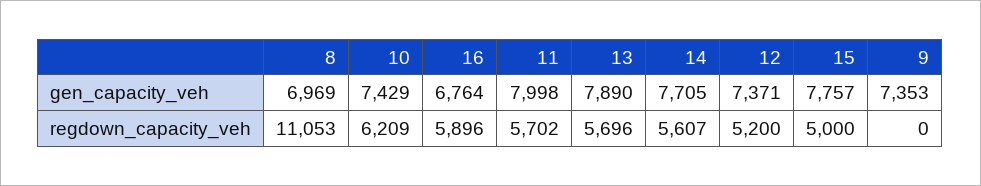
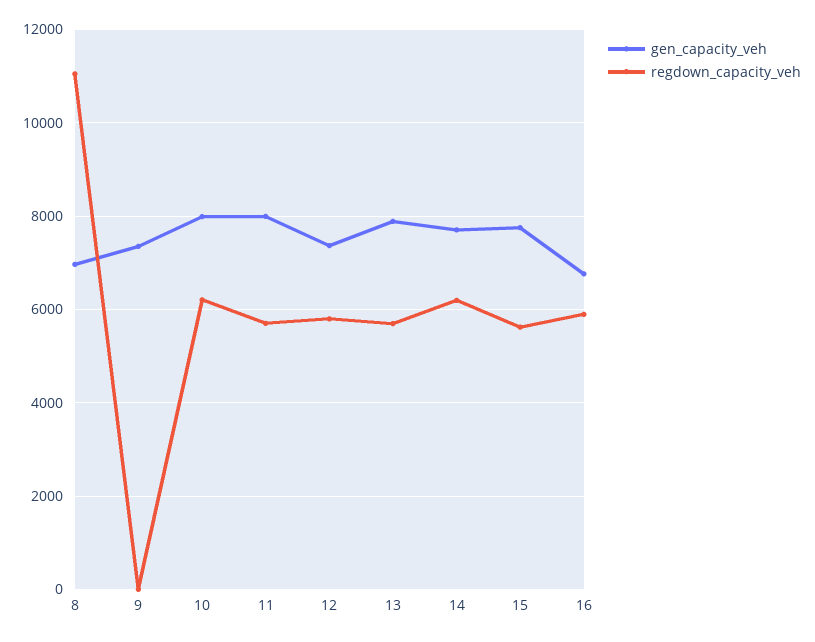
gen_capacity_veh, 10: 7429 -> 8000
regdown_capacity_veh, 14: 5607 -> 6200
regdown_capacity_veh, 12: 5200 -> 5800
regdown_capacity_veh, 15: 5000 -> 5600

